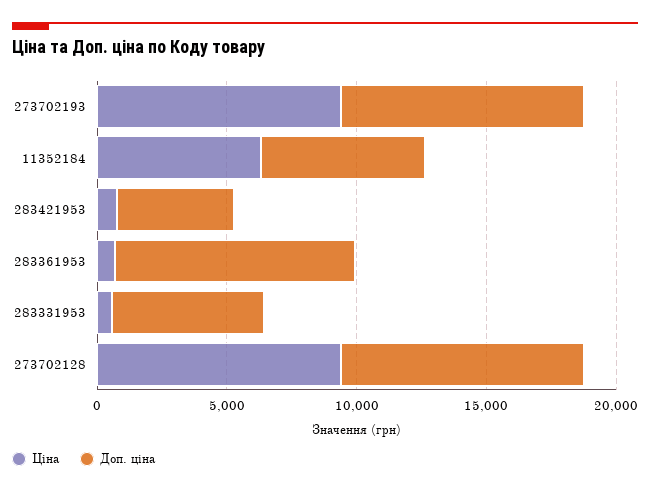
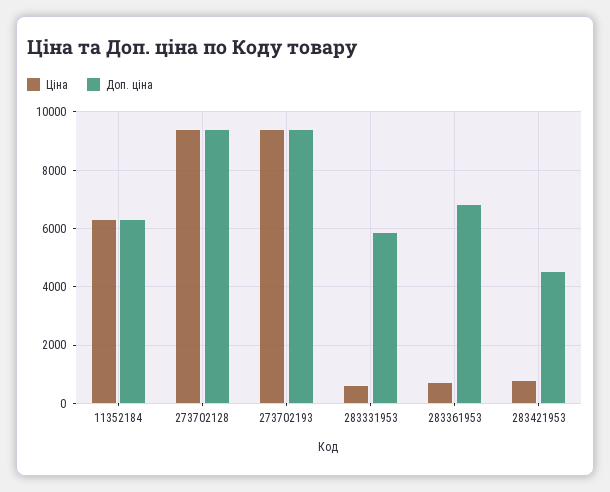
Доп. ціна, 283361953: 9000 -> 6750

